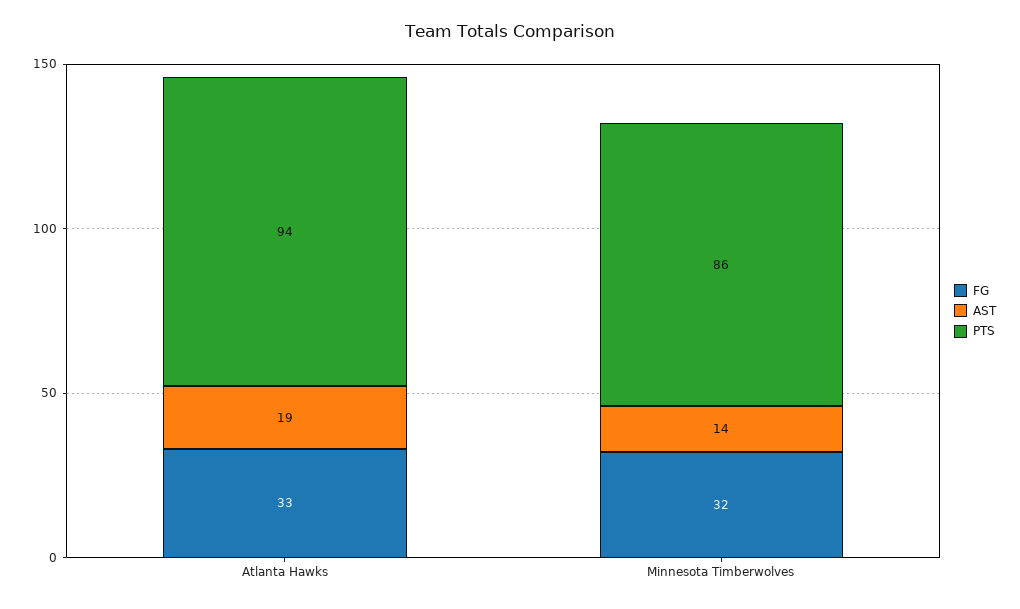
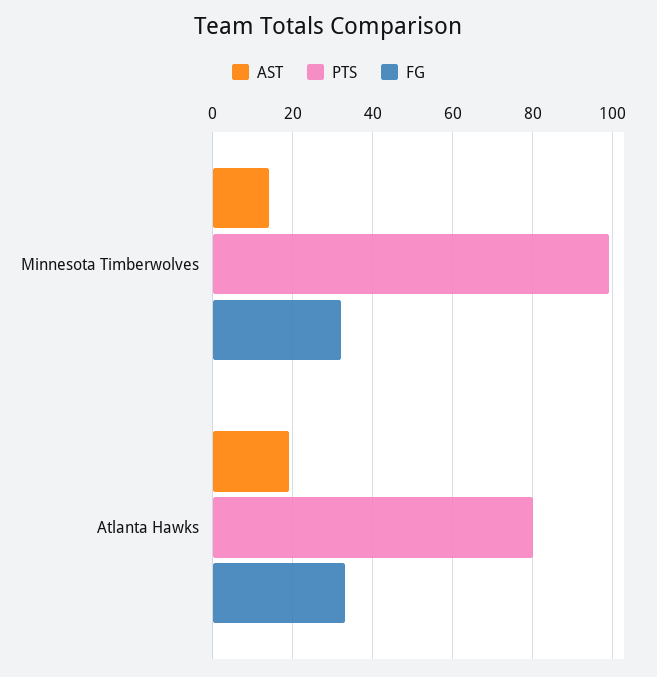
PTS, Atlanta Hawks: 94 -> 80
PTS, Minnesota Timberwolves: 86 -> 100

